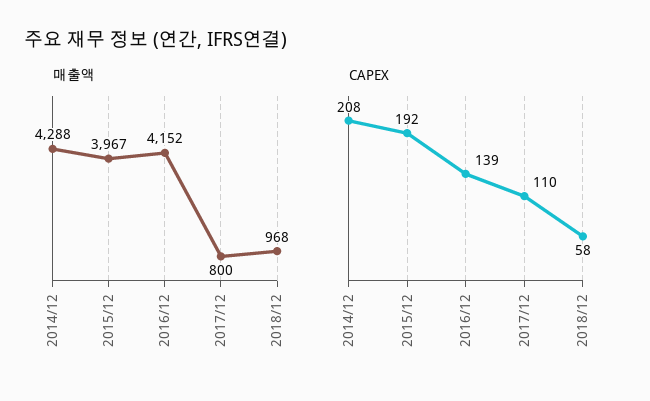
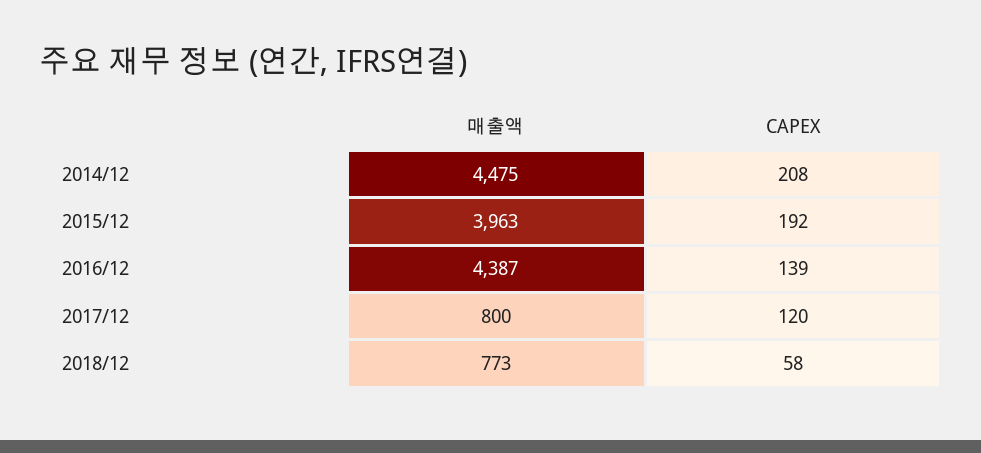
매출액, 2014/12: 4288 -> 4475
매출액, 2015/12: 3967 -> 3963
매출액, 2016/12: 4152 -> 4387
매출액, 2018/12: 968 -> 773
CAPEX, 2017/12: 110 -> 120

